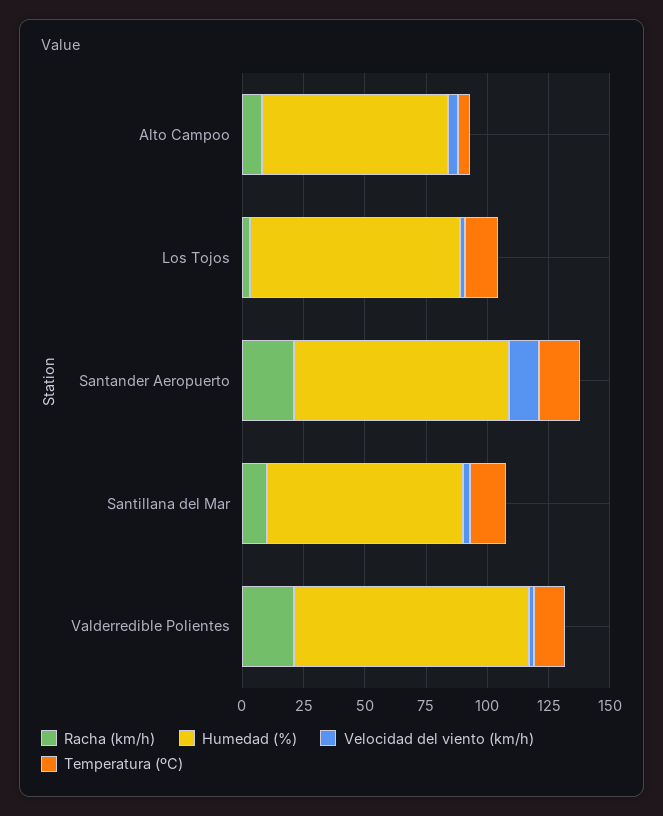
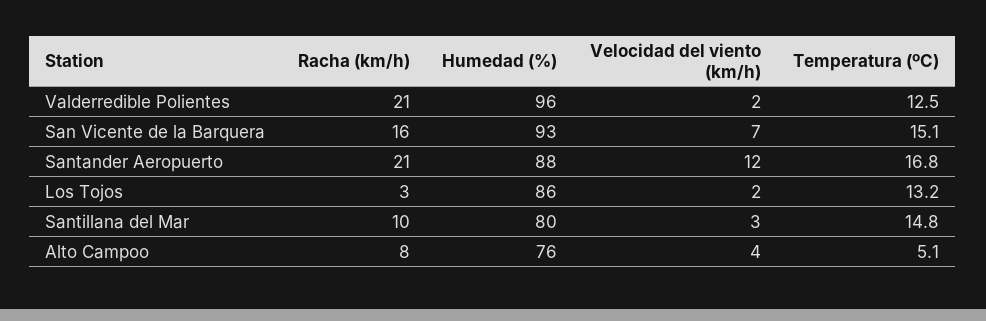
Racha (km/h), San Vicente de la Barquera: none -> 16
Humedad (%), San Vicente de la Barquera: none -> 93
Velocidad del viento (km/h), San Vicente de la Barquera: none -> 7
Temperatura (ºC), San Vicente de la Barquera: none -> 15.1

